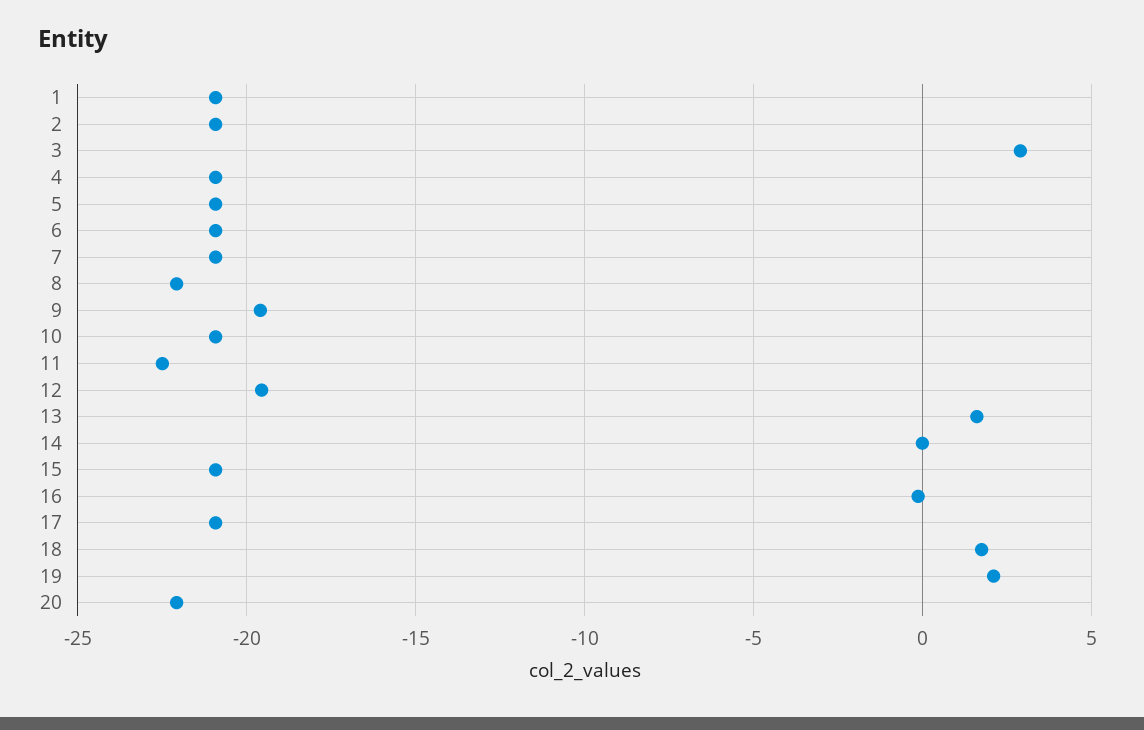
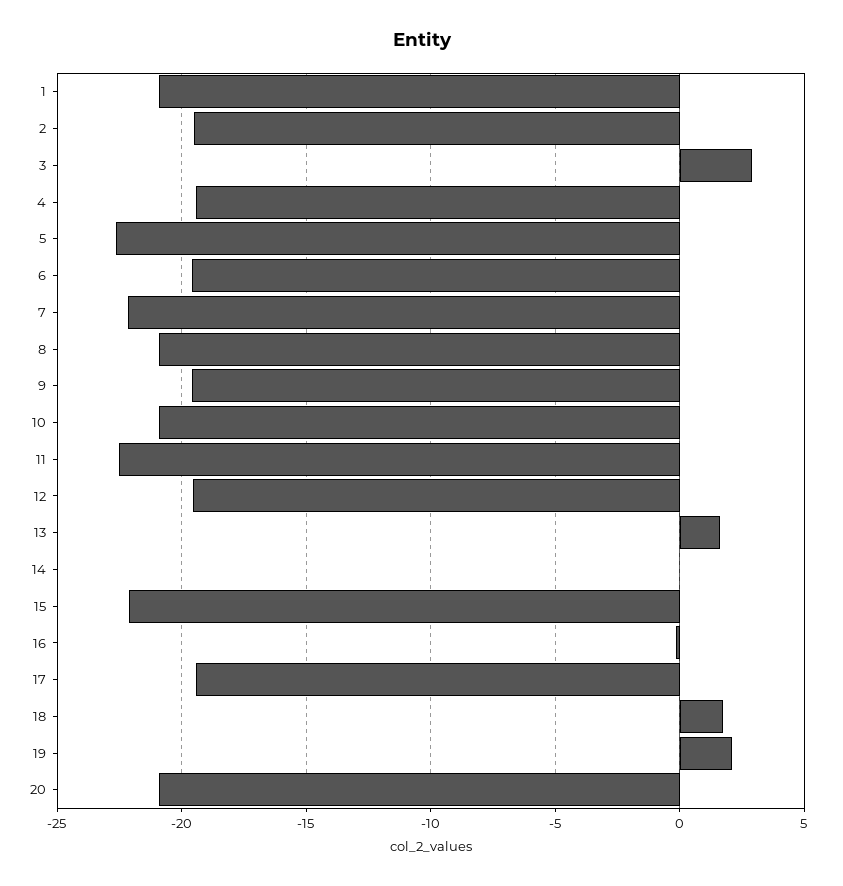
2: -21 -> -19.5
4: -21 -> -19.5
5: -21 -> -22.5
6: -21 -> -19.5
7: -21 -> -22
8: -22 -> -21
15: -21 -> -22
17: -21 -> -19.5
20: -22 -> -21

